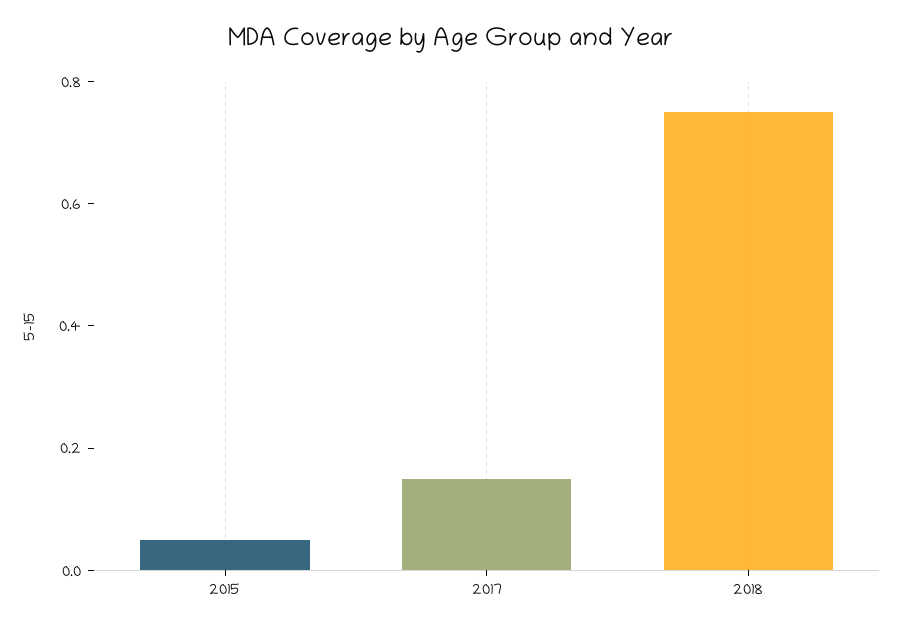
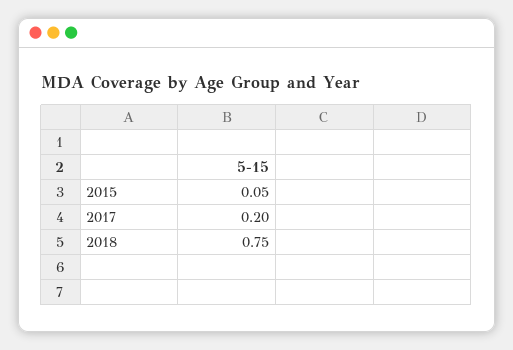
2017: 0.15 -> 0.2

